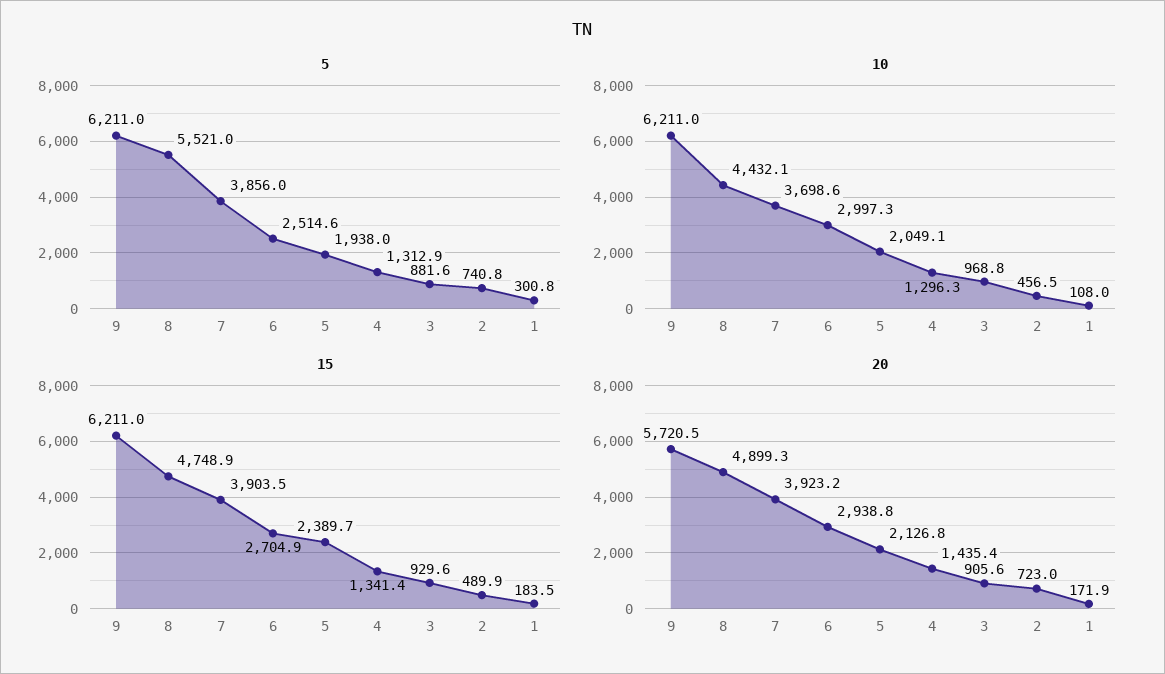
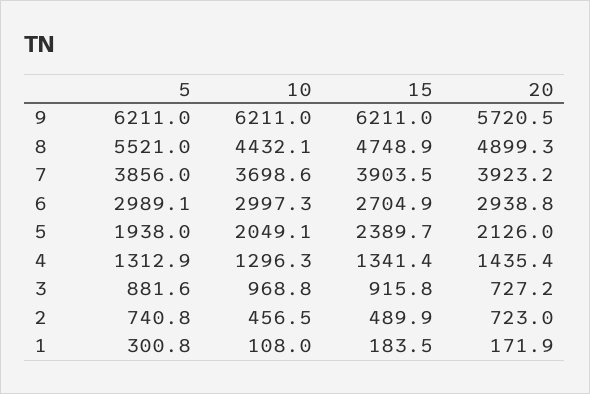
5, 6: 2514.6 -> 2989.1
15, 3: 929.6 -> 915.8
20, 5: 2126.8 -> 2126
20, 3: 905.6 -> 727.2

